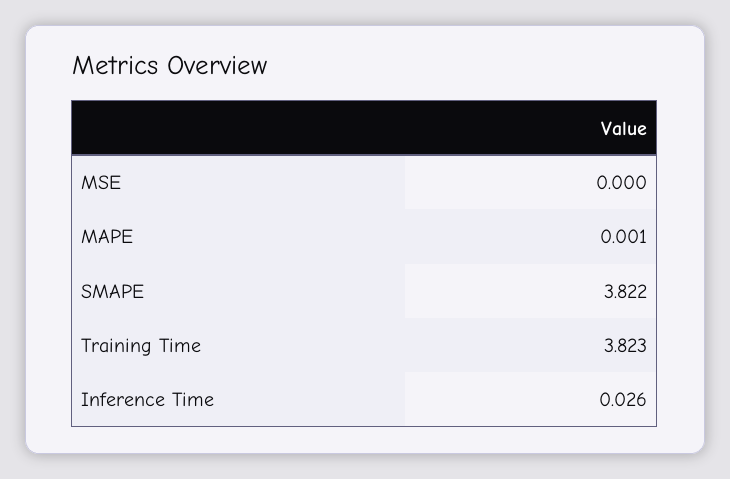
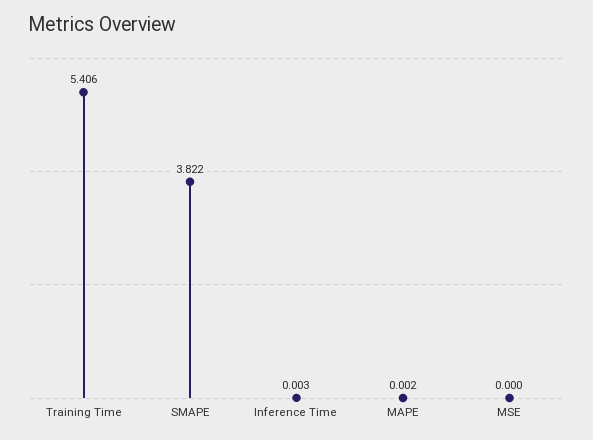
MAPE: 0.001 -> 0.002
Training Time: 3.823 -> 5.406
Inference Time: 0.026 -> 0.003

